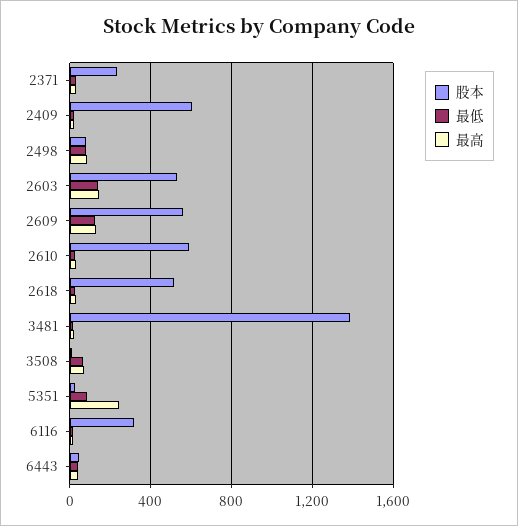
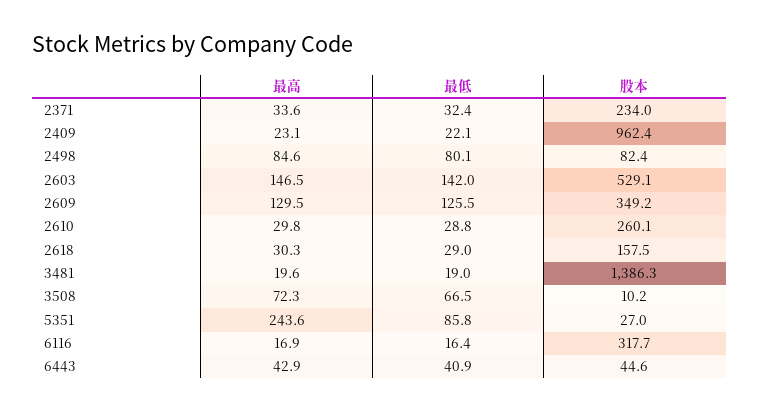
股本, 2409: 600 -> 962.4
股本, 2609: 550 -> 349.2
股本, 2610: 600 -> 260.1
股本, 2618: 500 -> 157.5

